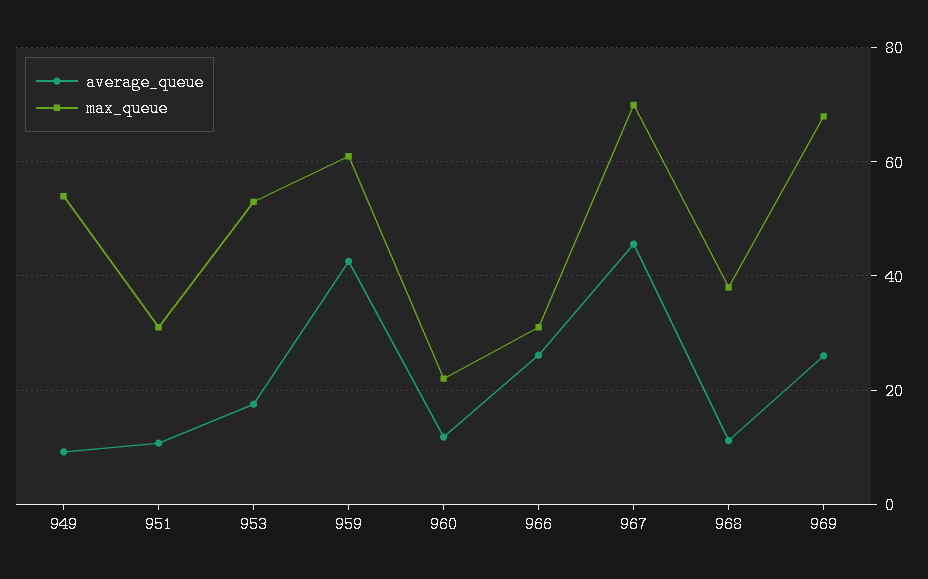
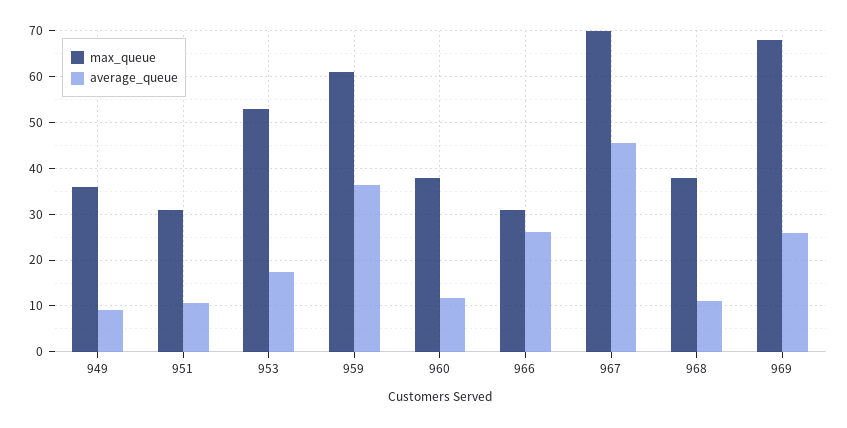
max_queue, 949: 54 -> 36
average_queue, 959: 42 -> 36
max_queue, 960: 22 -> 38

